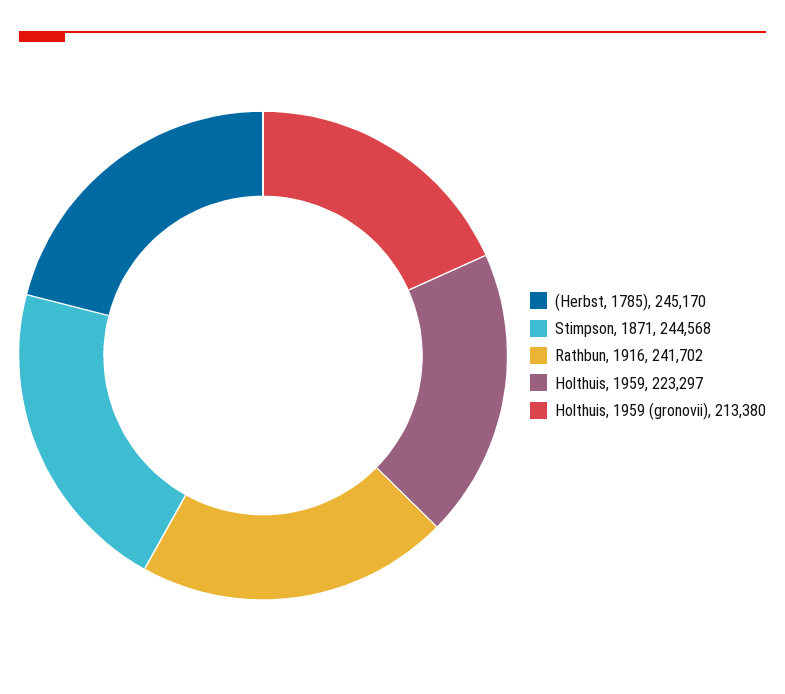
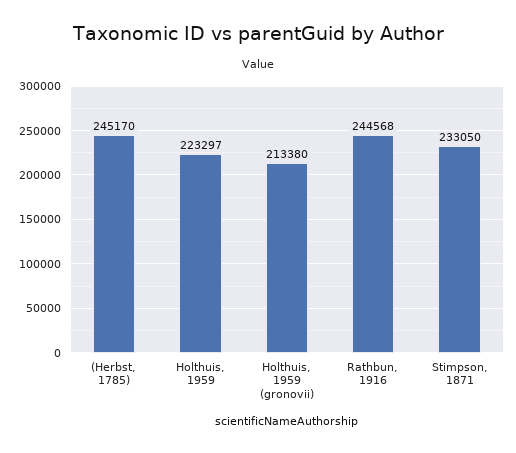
Stimpson, 1871: 244568 -> 233050
Rathbun, 1916: 241702 -> 244568

